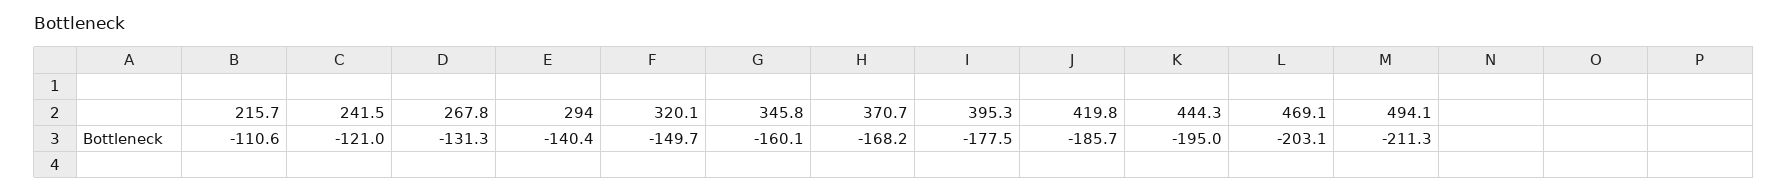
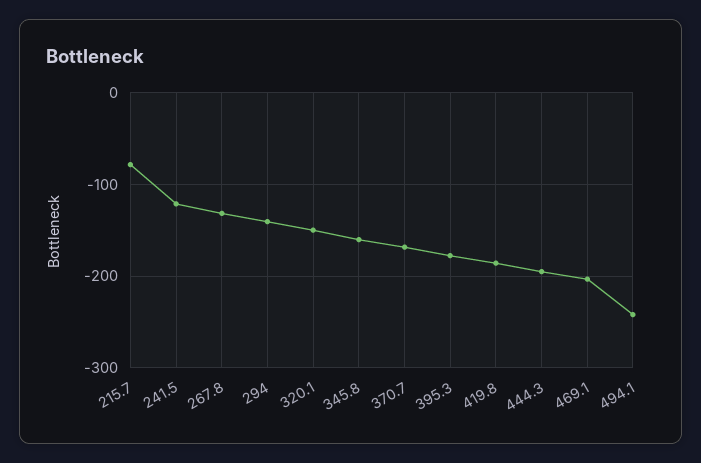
215.7: -110.6 -> -80
494.1: -211.3 -> -240

